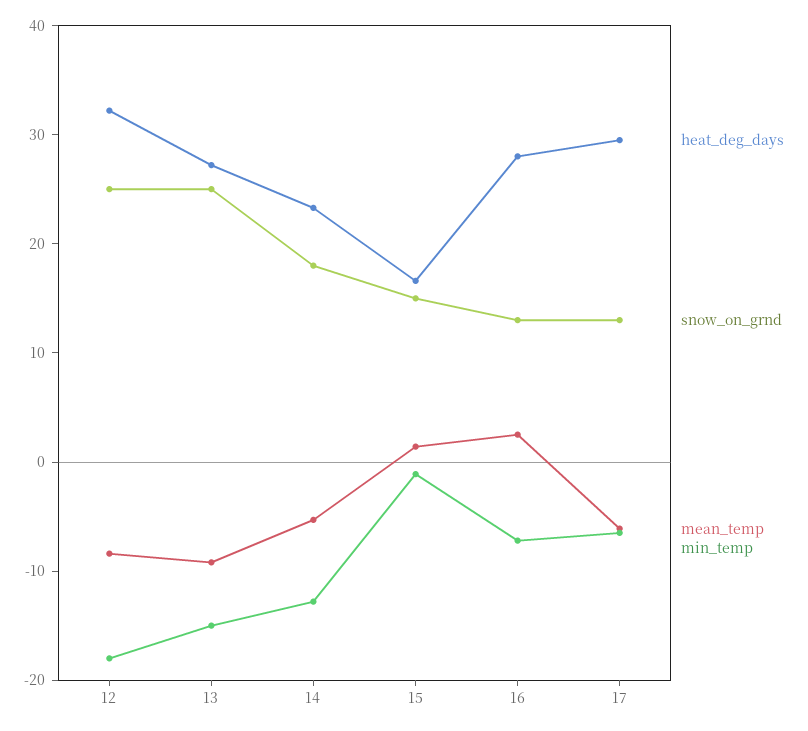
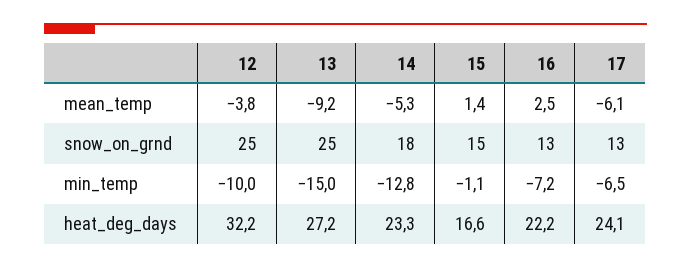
mean_temp, 12: -8 -> -3.8
min_temp, 12: -18 -> -10
heat_deg_days, 16: 28 -> 22.2
heat_deg_days, 17: 30 -> 24.1

